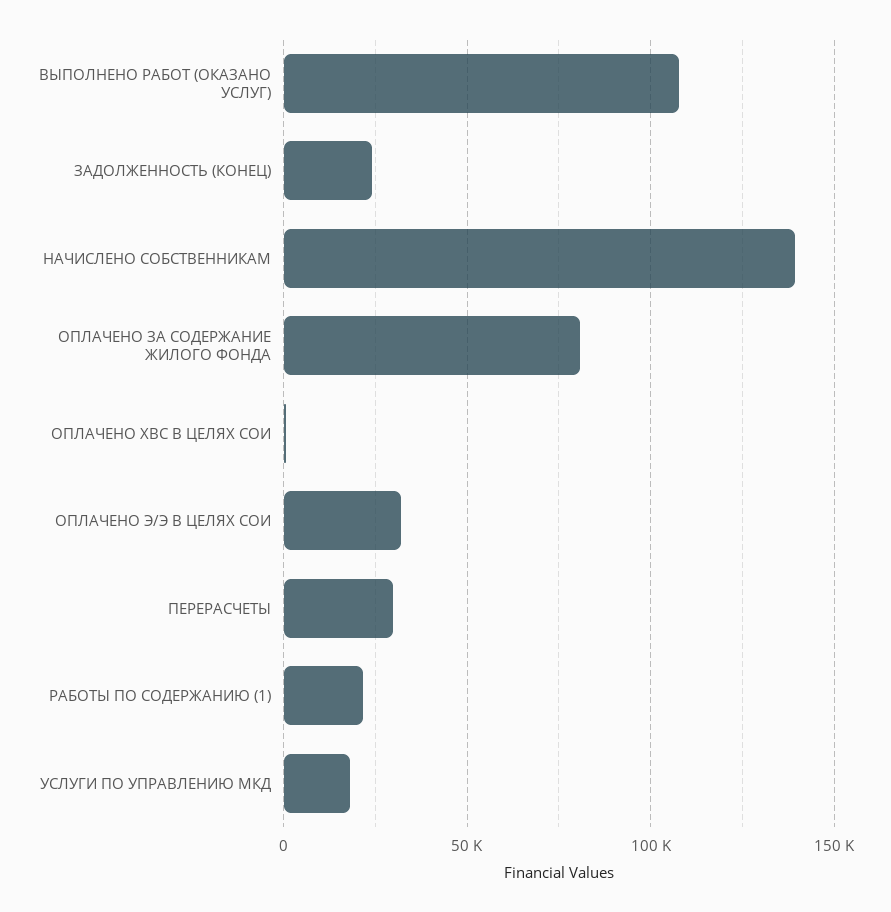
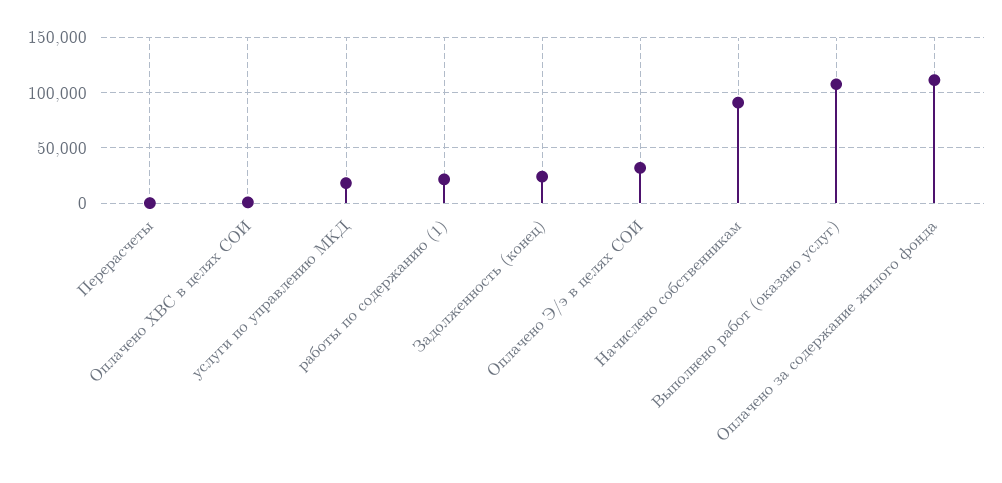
НАЧИСЛЕНО СОБСТВЕННИКАМ: 140000 -> 90000
ОПЛАЧЕНО ЗА СОДЕРЖАНИЕ ЖИЛОГО ФОНДА: 80000 -> 110000
ПЕРЕРАСЧЕТЫ: 30000 -> 0

